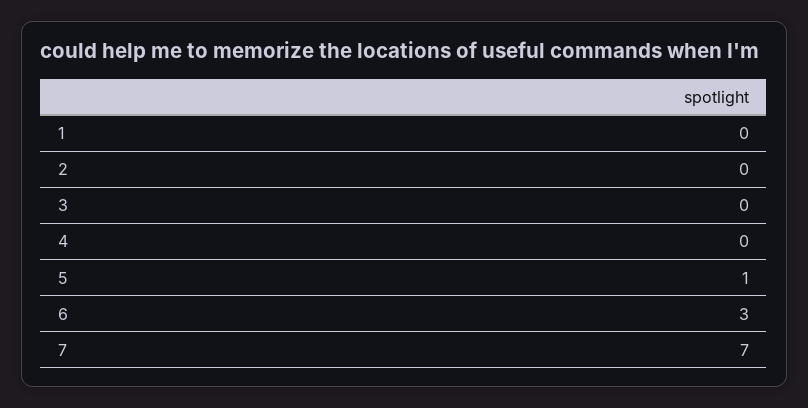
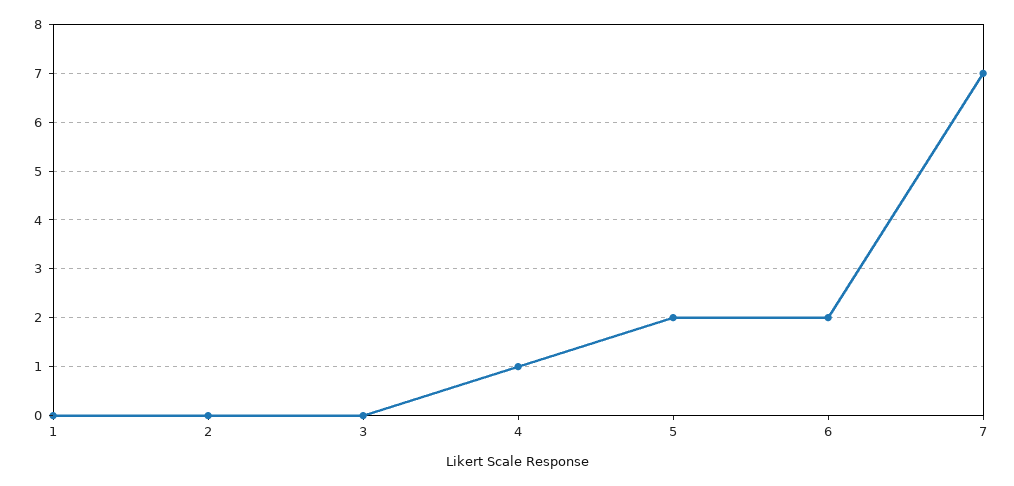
4: 0 -> 1
5: 1 -> 2
6: 3 -> 2

